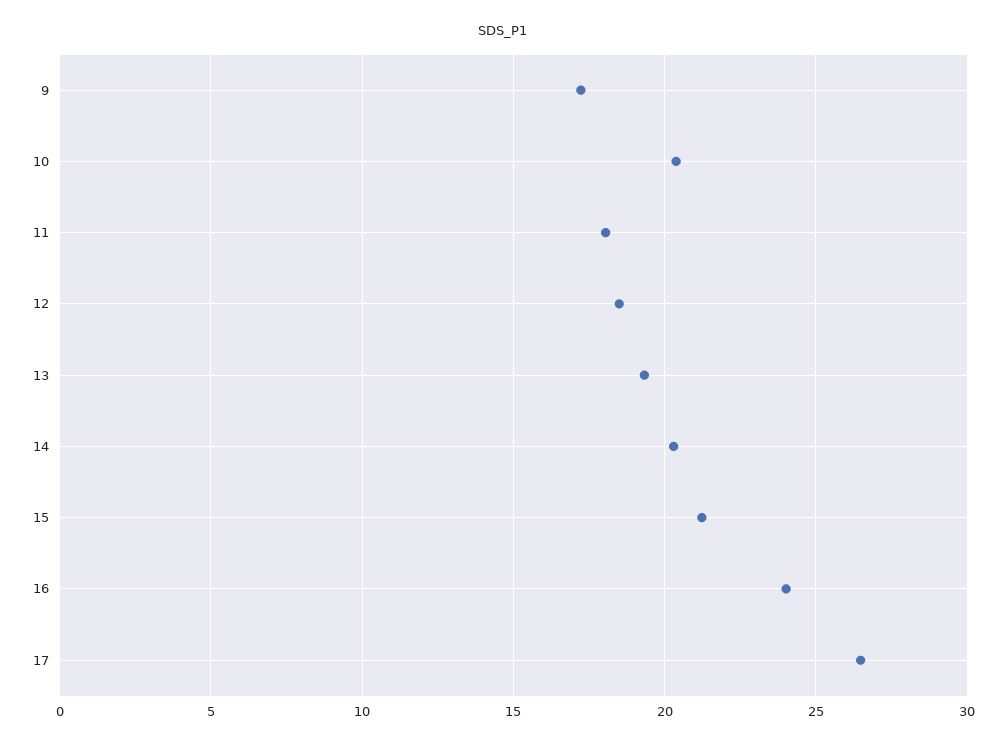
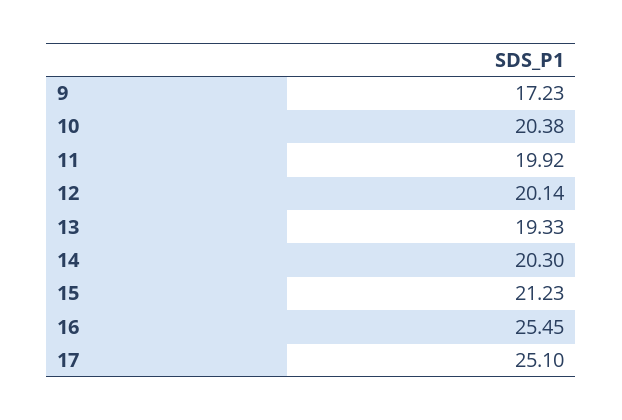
11: 18 -> 19.92
12: 18.5 -> 20.14
16: 24 -> 25.45
17: 26.5 -> 25.1

